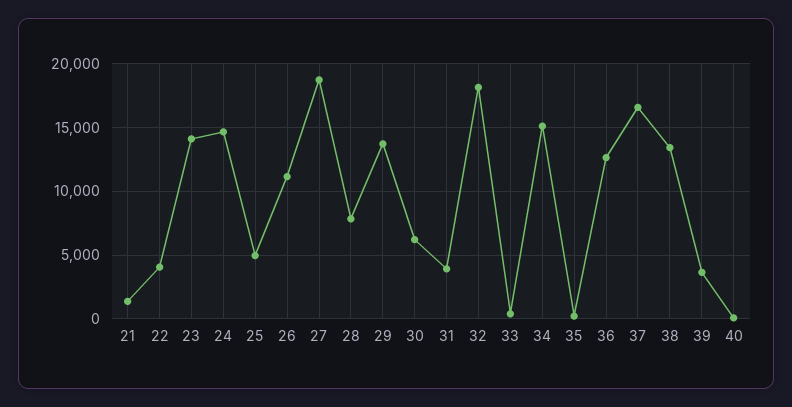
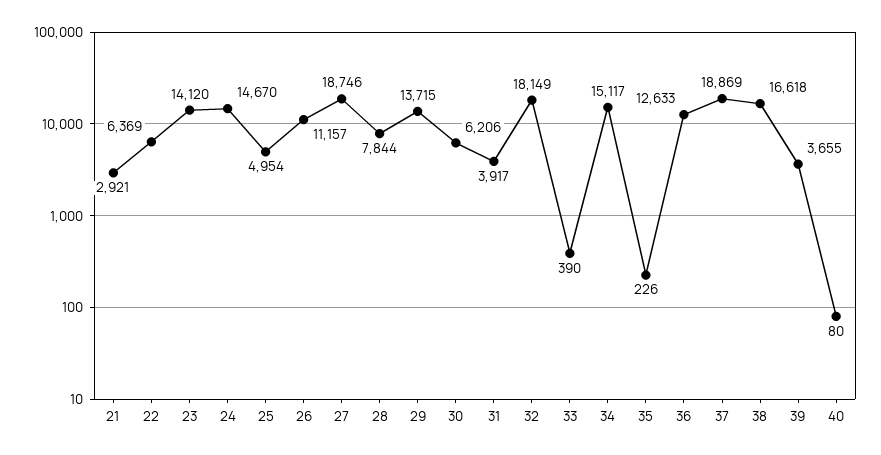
21: 1500 -> 2921
22: 4000 -> 6369
37: 16500 -> 18869
38: 13500 -> 16618

